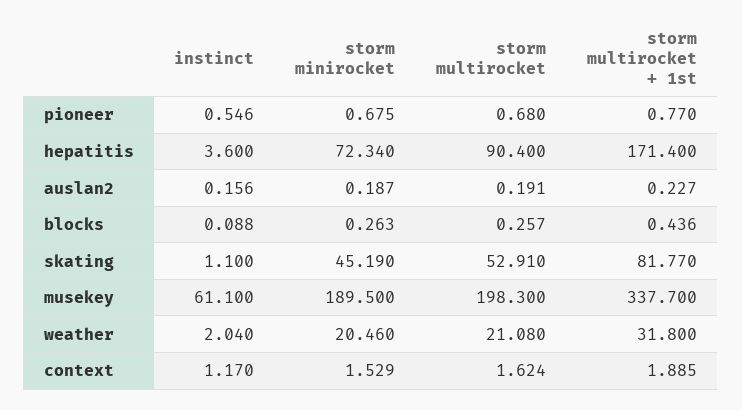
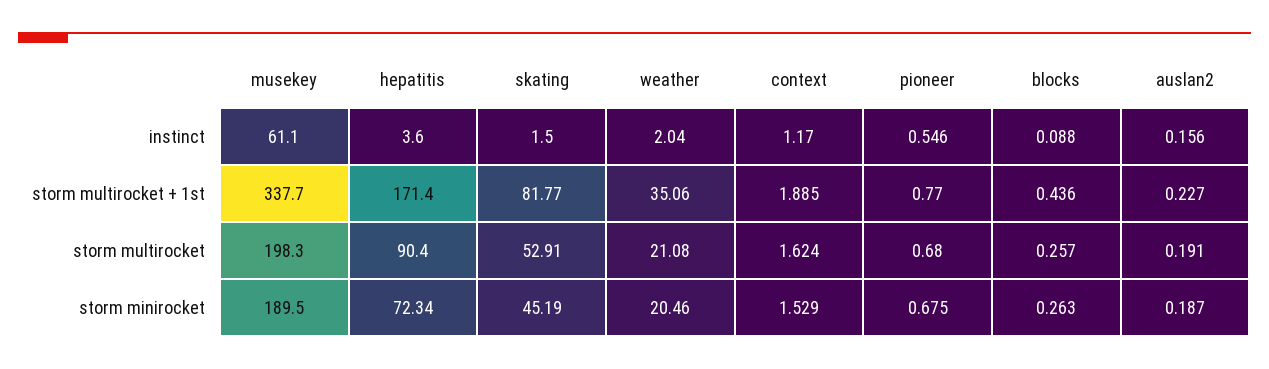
instinct, skating: 1.1 -> 1.5
storm multirocket + 1st, weather: 31.8 -> 35.06

